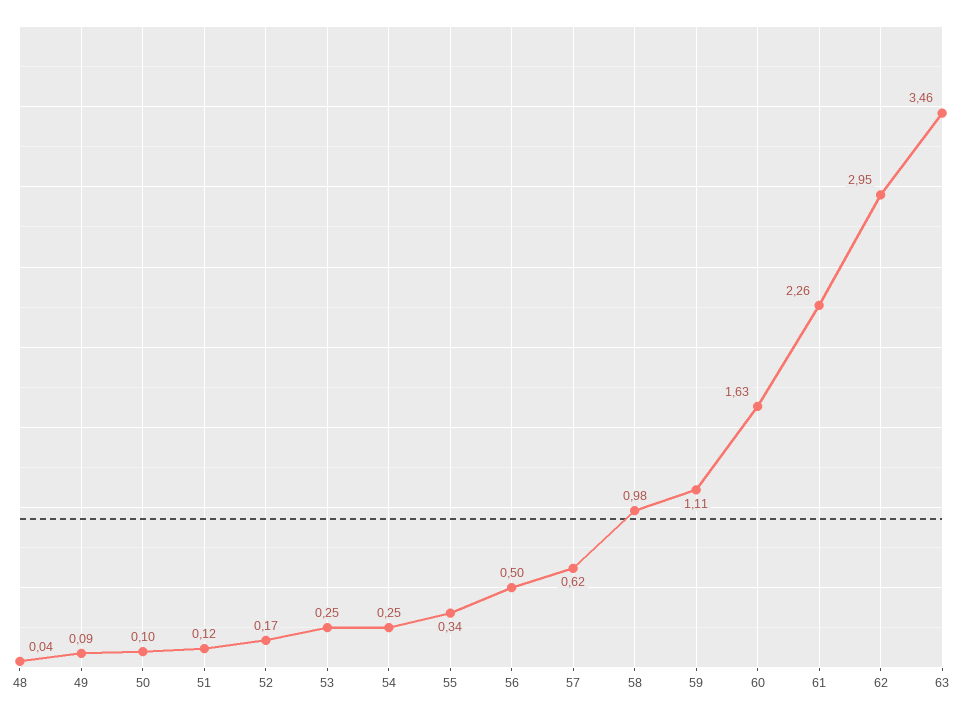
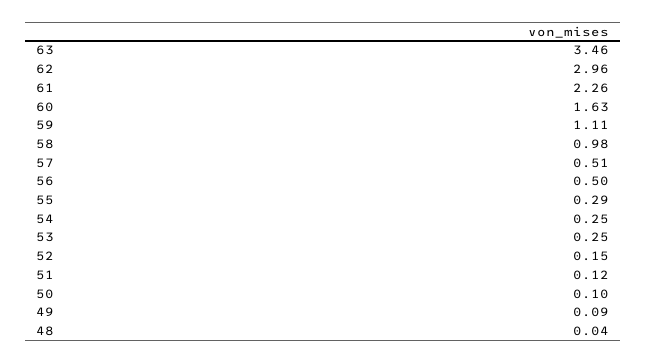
52: 0.17 -> 0.15
55: 0.34 -> 0.29
57: 0.62 -> 0.51
62: 2.95 -> 2.96

